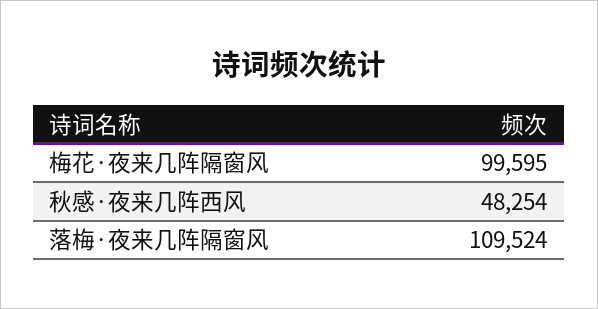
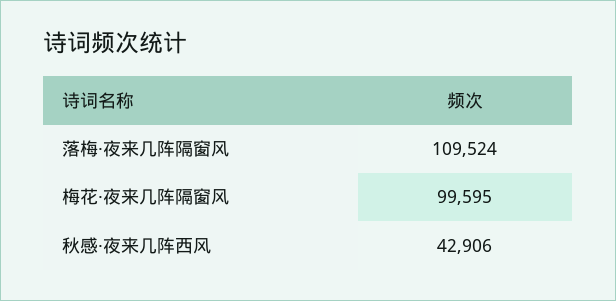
秋感·夜来几阵西风: 48254 -> 42906

